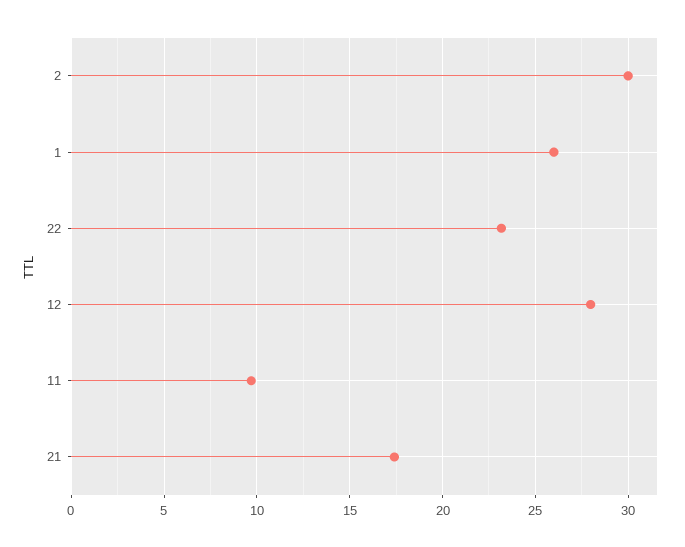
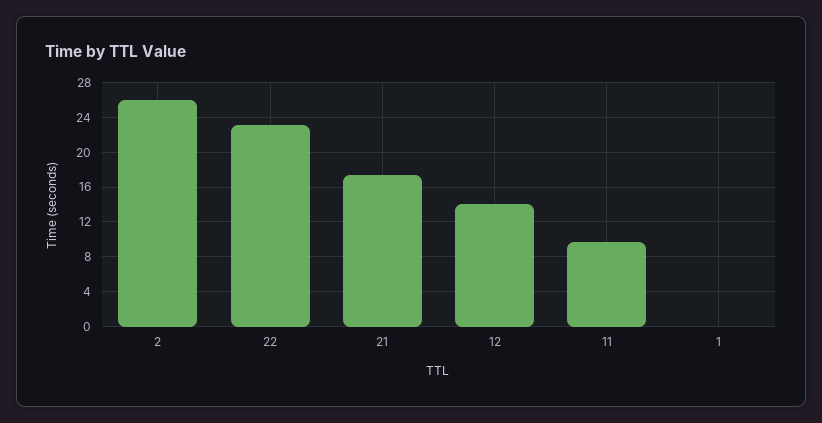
2: 30 -> 26
1: 26 -> 0
12: 28 -> 14

